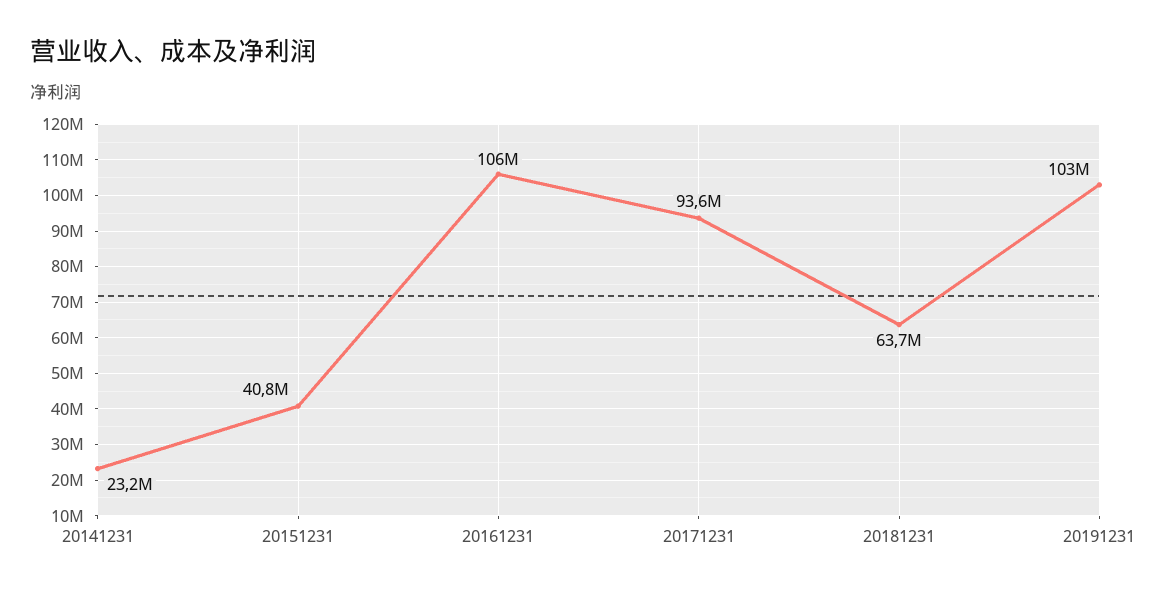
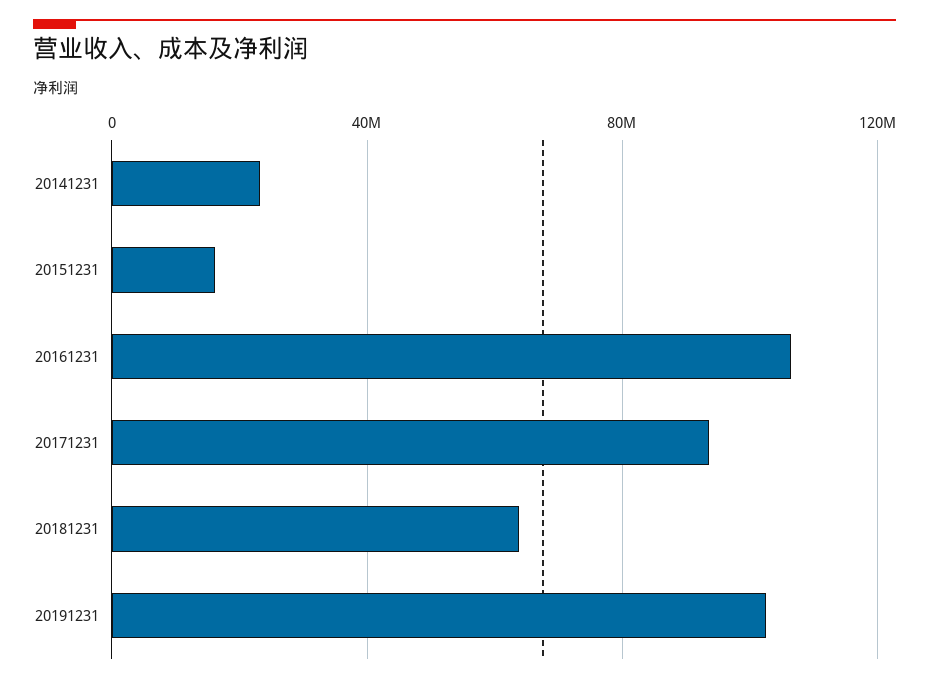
20151231: 40800000 -> 15000000

